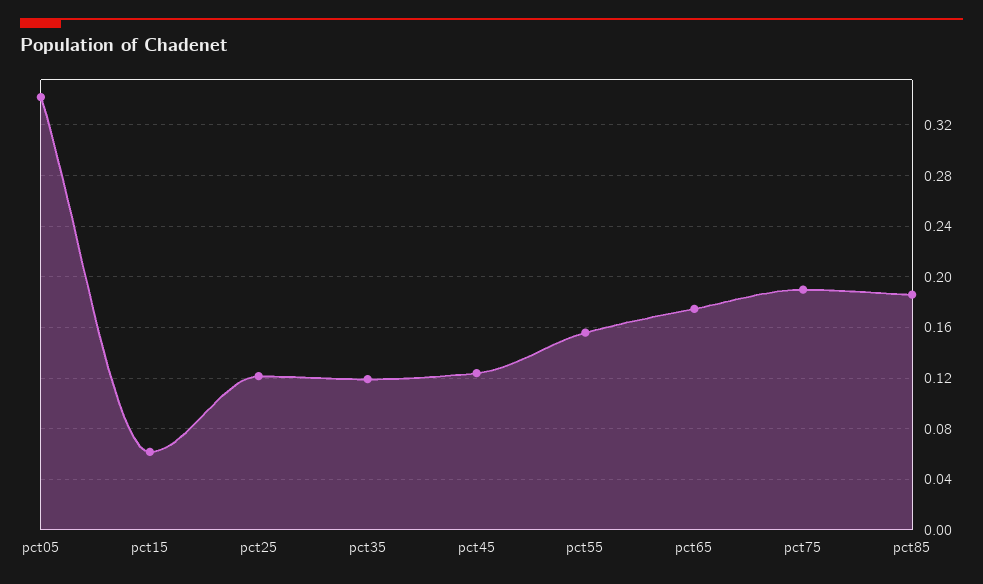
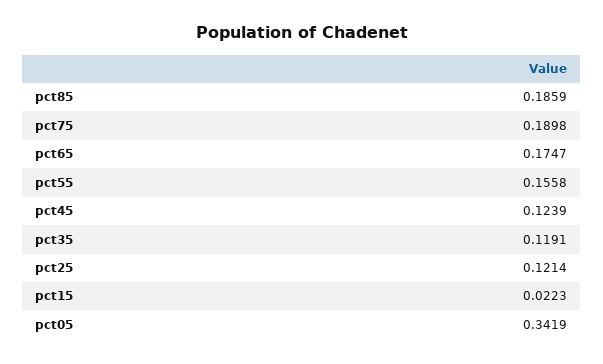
pct15: 0.06 -> 0.0223

